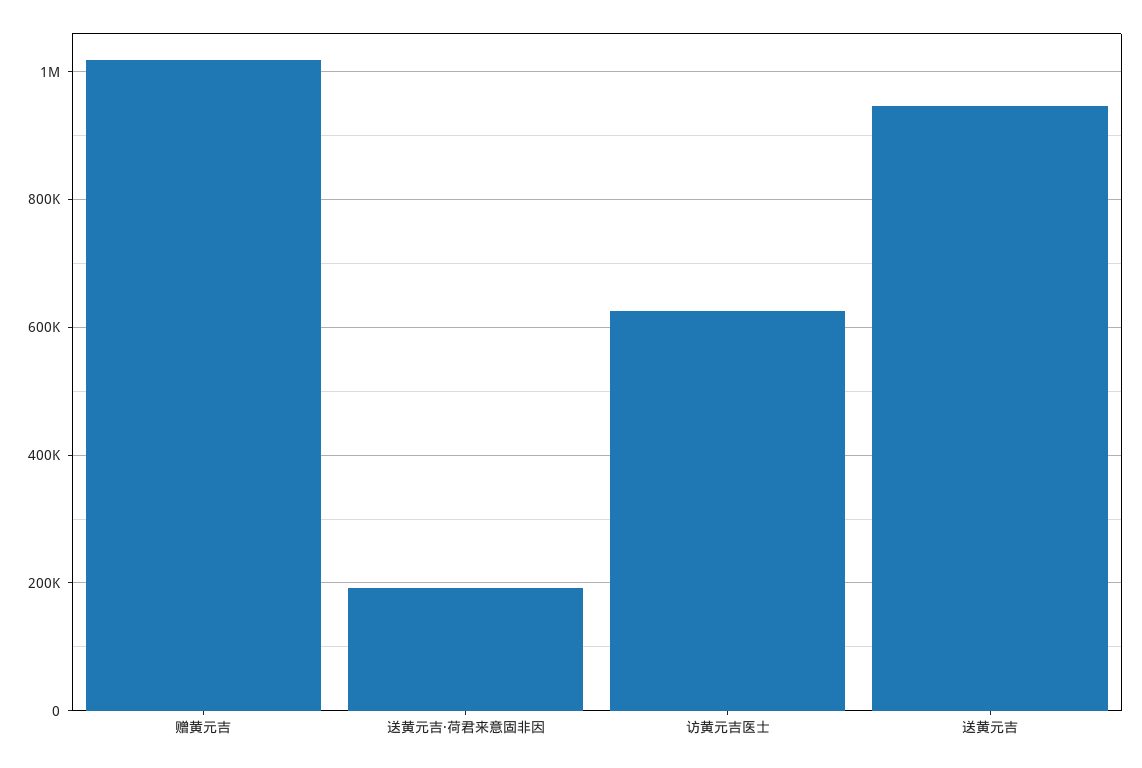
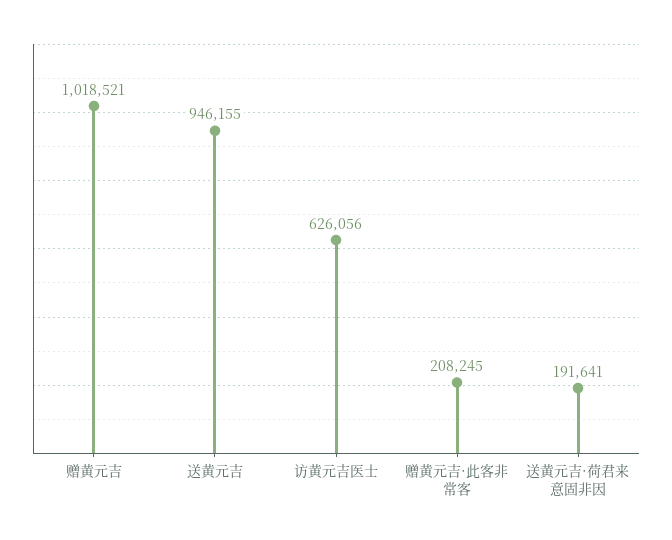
赠黄元吉·此客非常客: none -> 208245

